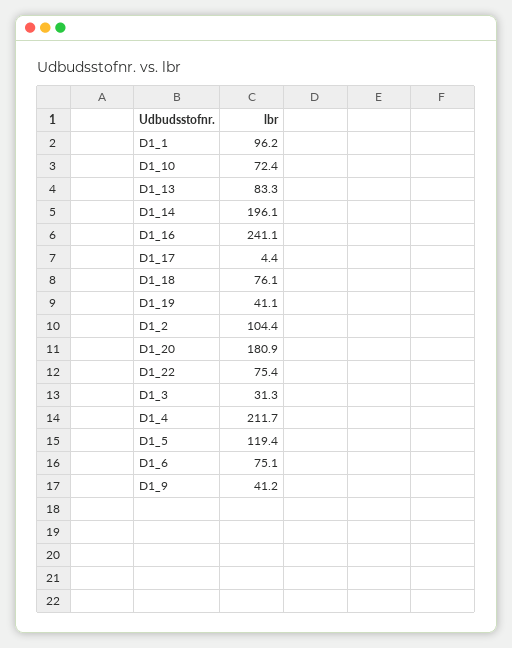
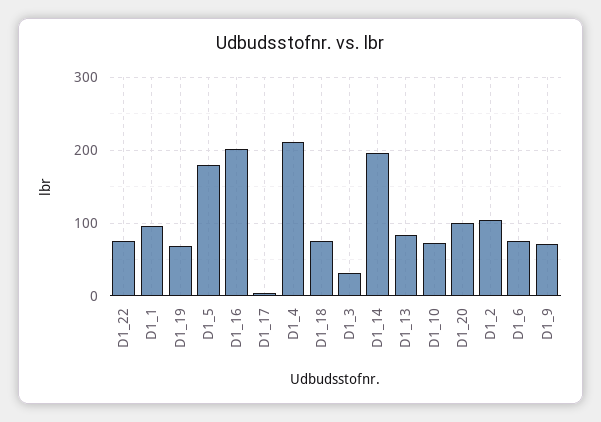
D1_16: 241.1 -> 200
D1_19: 41.1 -> 70
D1_20: 180.9 -> 100
D1_5: 119.4 -> 180
D1_9: 41.2 -> 70

